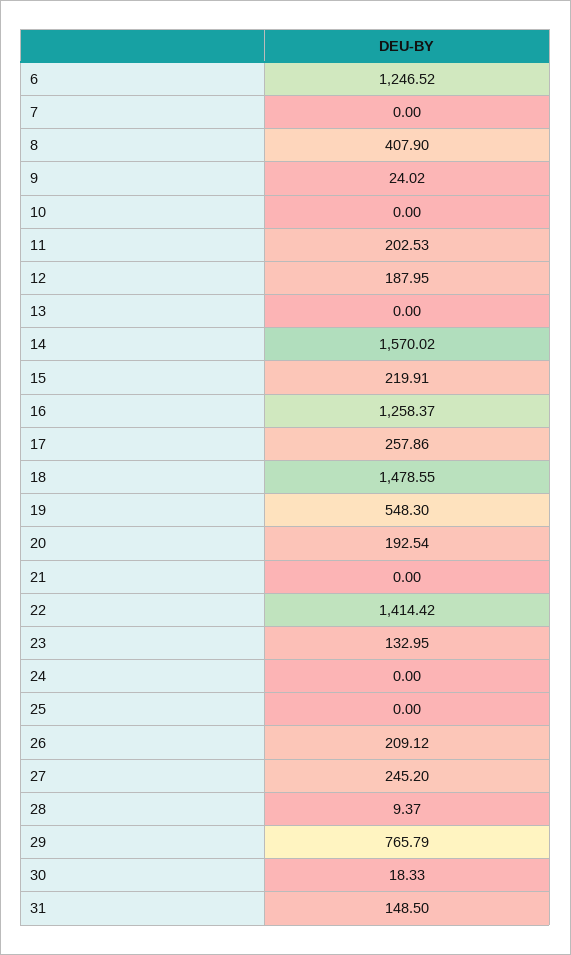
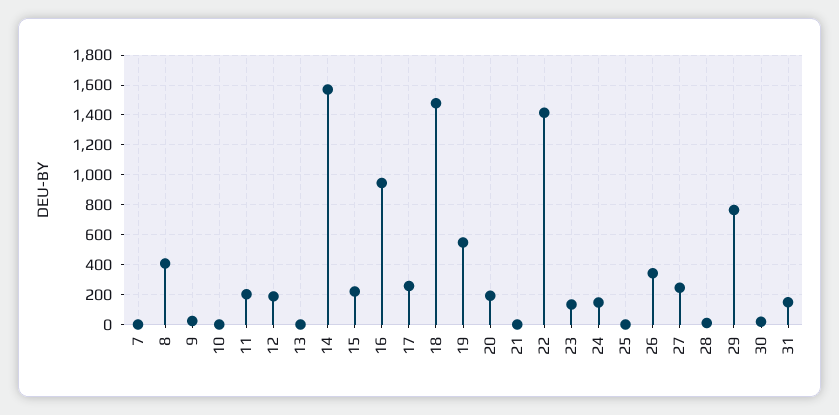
6: 1246.52 -> none
16: 1258.37 -> 950
24: 0 -> 150
26: 209.12 -> 350

